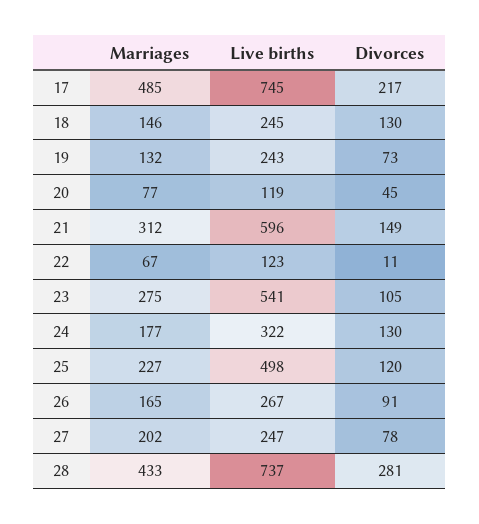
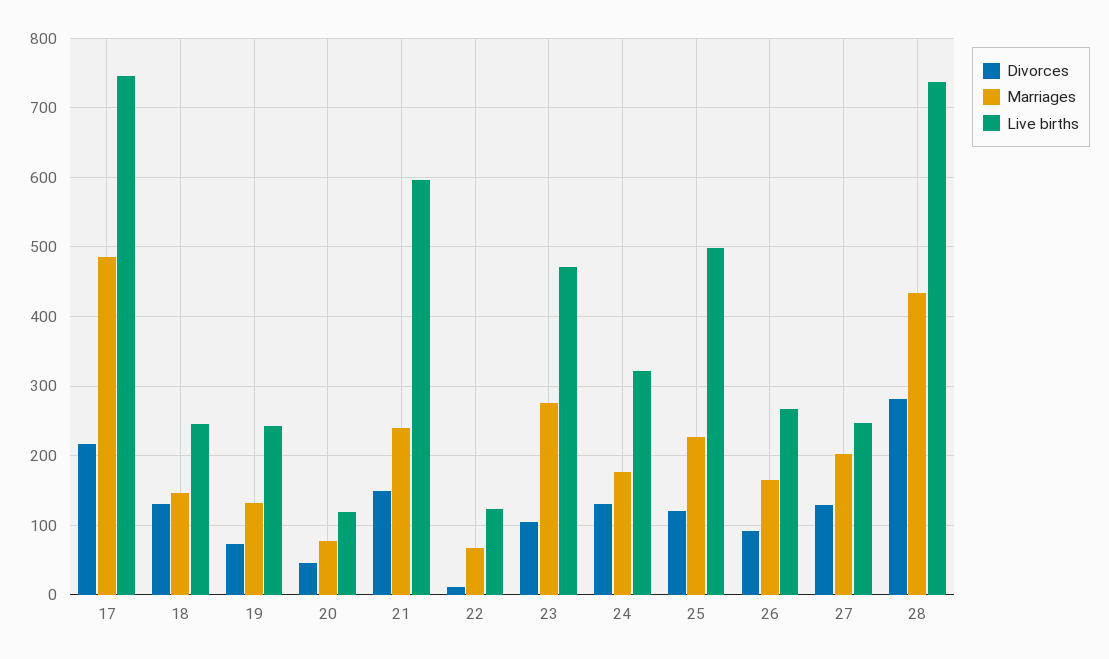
Marriages, 21: 312 -> 240
Live births, 23: 541 -> 470
Divorces, 27: 78 -> 130

